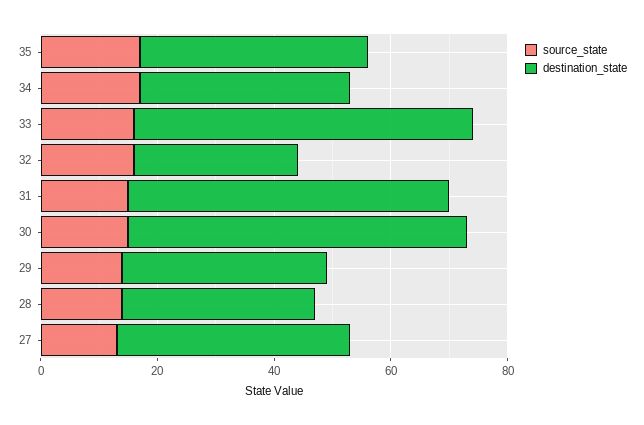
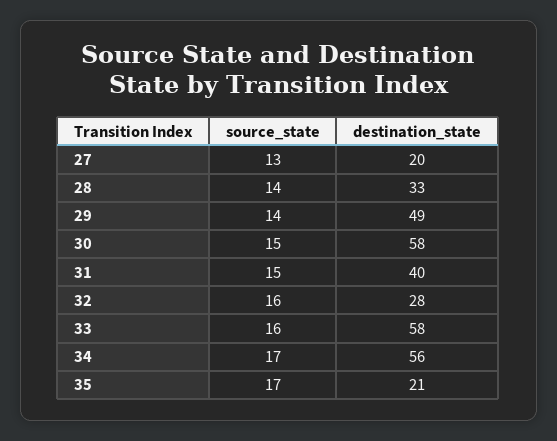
destination_state, 35: 40 -> 21
destination_state, 34: 35 -> 56
destination_state, 31: 55 -> 40
destination_state, 29: 35 -> 49
destination_state, 27: 40 -> 20

